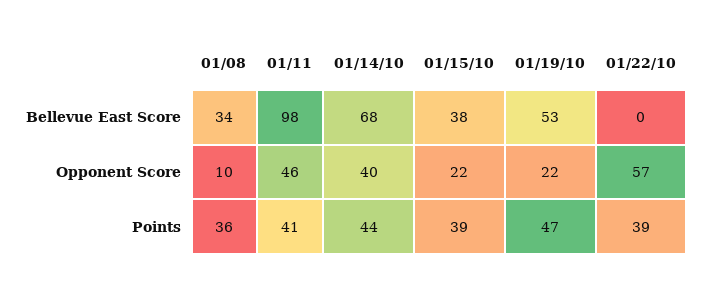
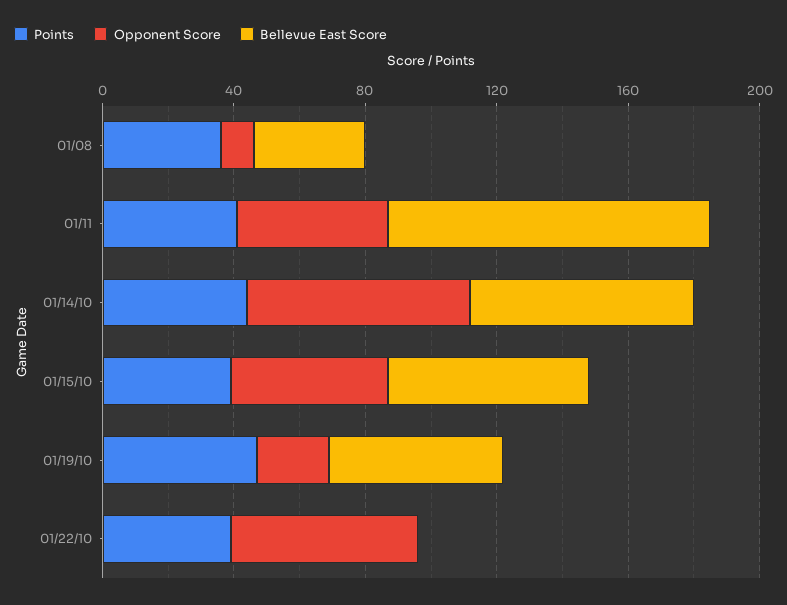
Bellevue East Score, 01/15/10: 38 -> 60
Opponent Score, 01/14/10: 40 -> 70
Opponent Score, 01/15/10: 22 -> 50

